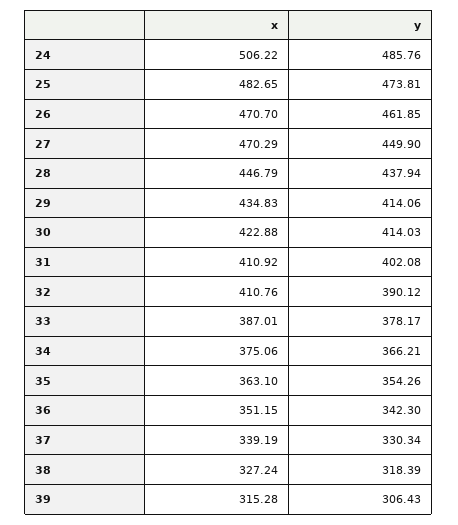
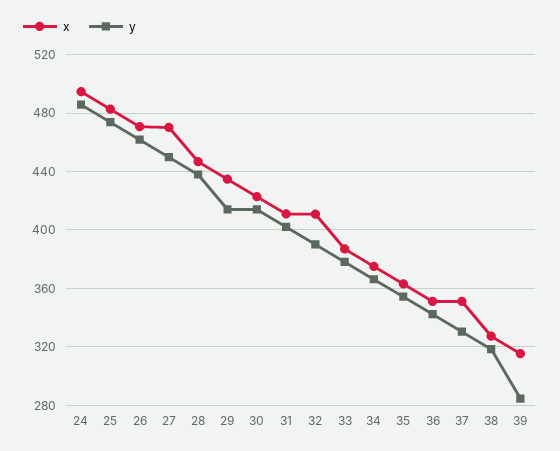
x, 24: 506.22 -> 495
x, 37: 339.19 -> 350
y, 39: 306.43 -> 285

